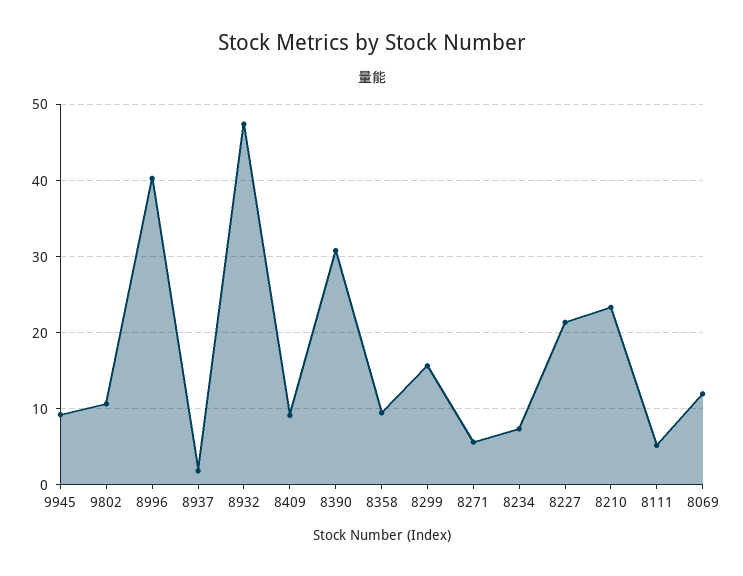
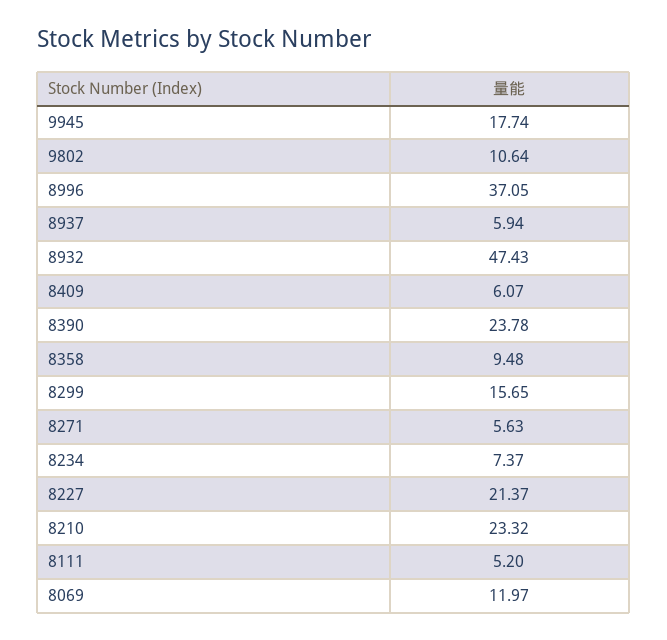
9945: 9 -> 17.74
8996: 40 -> 37.05
8937: 2 -> 5.94
8409: 9 -> 6.07
8390: 31 -> 23.78

